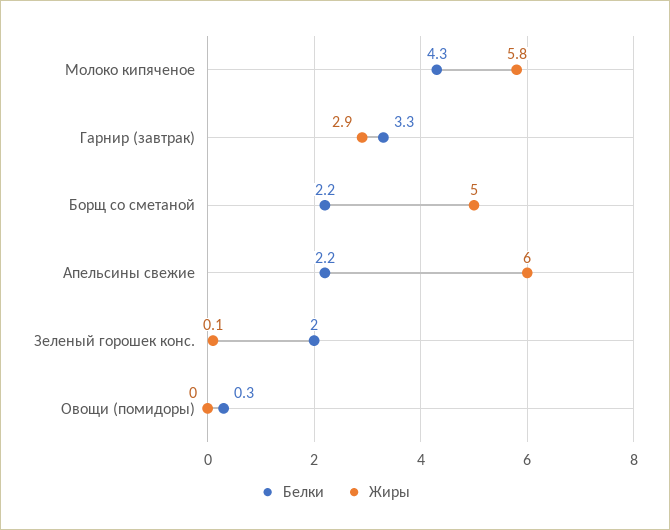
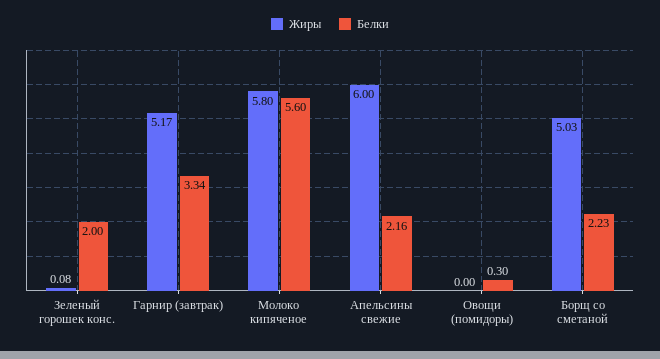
Белки, Молоко кипяченое: 4.3 -> 5.6
Жиры, Гарнир (завтрак): 2.9 -> 5.17

